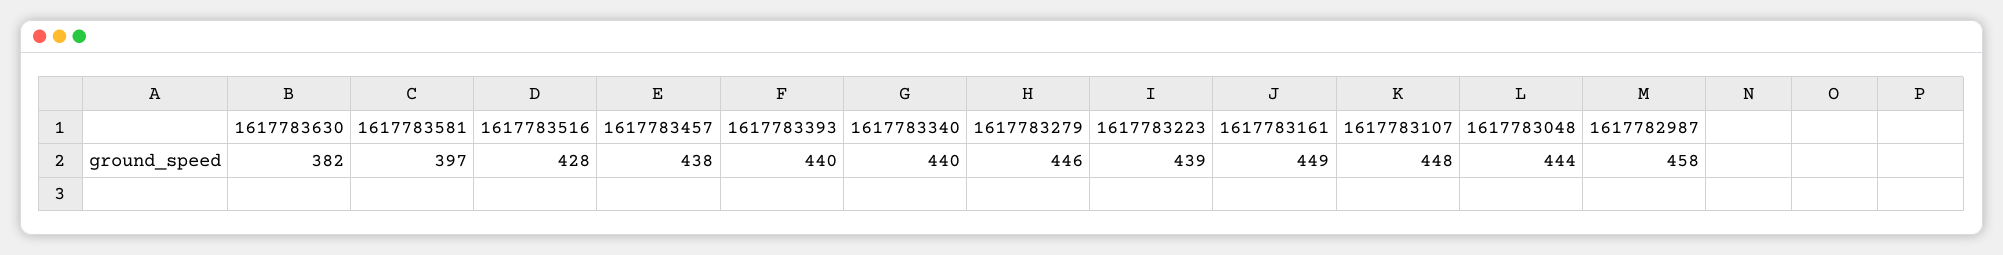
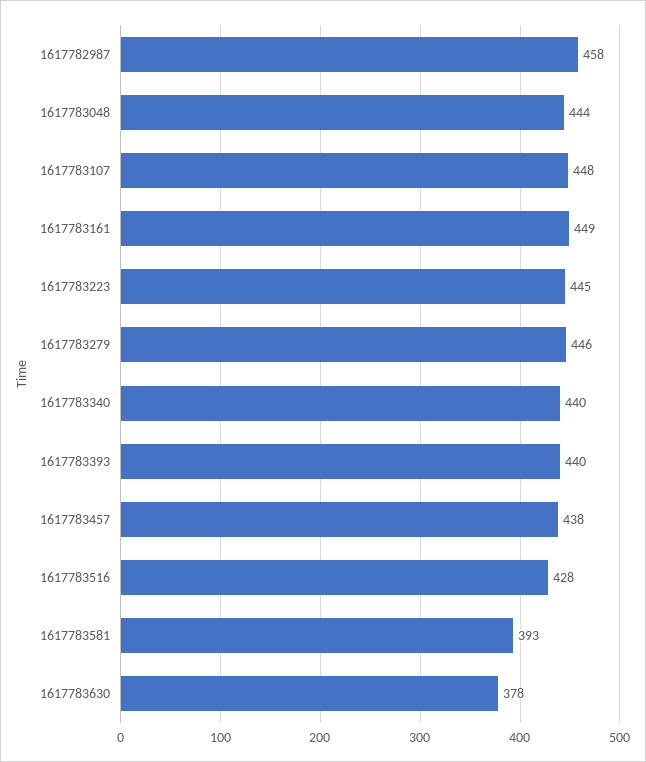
1617783630: 382 -> 378
1617783581: 397 -> 393
1617783223: 439 -> 445

